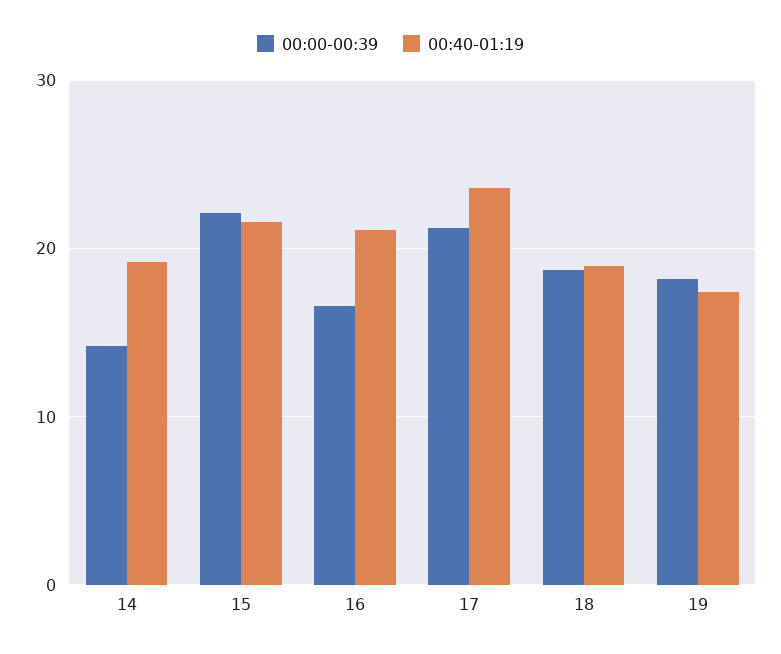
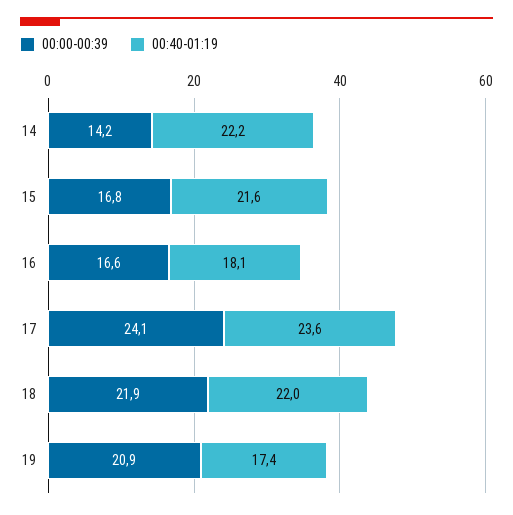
00:40-01:19, 14: 19 -> 22.2
00:00-00:39, 15: 22 -> 16.8
00:40-01:19, 16: 21 -> 18.1
00:00-00:39, 17: 21 -> 24.1
00:00-00:39, 18: 19 -> 21.9
00:40-01:19, 18: 19 -> 22
00:00-00:39, 19: 18 -> 20.9

